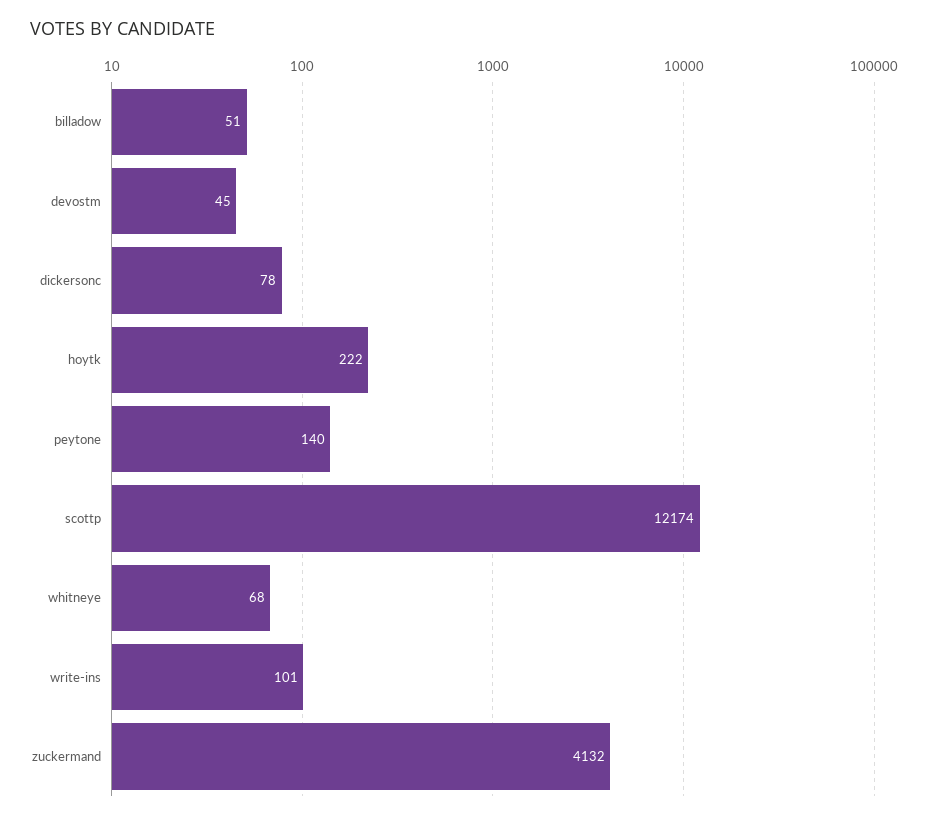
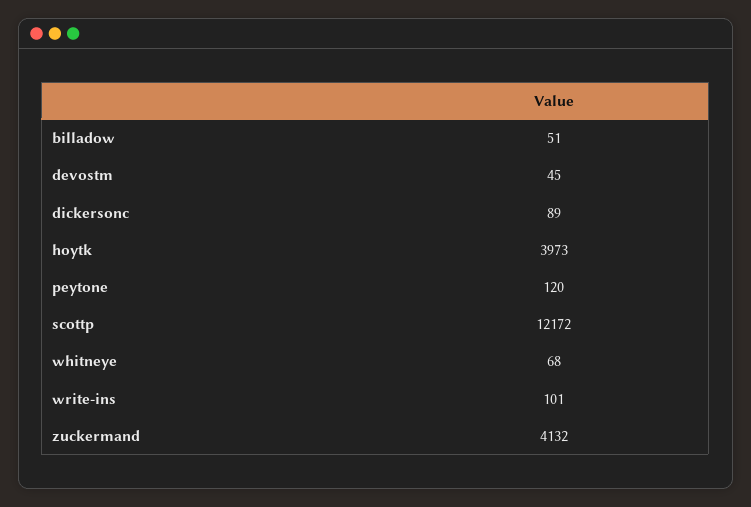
dickersonc: 78 -> 89
hoytk: 222 -> 3973
peytone: 140 -> 120
scottp: 12174 -> 12172

